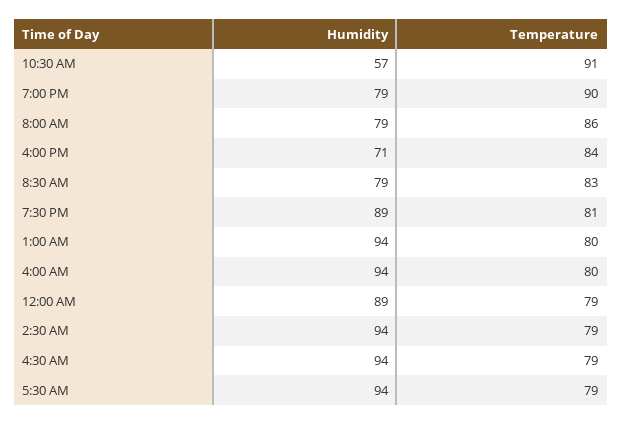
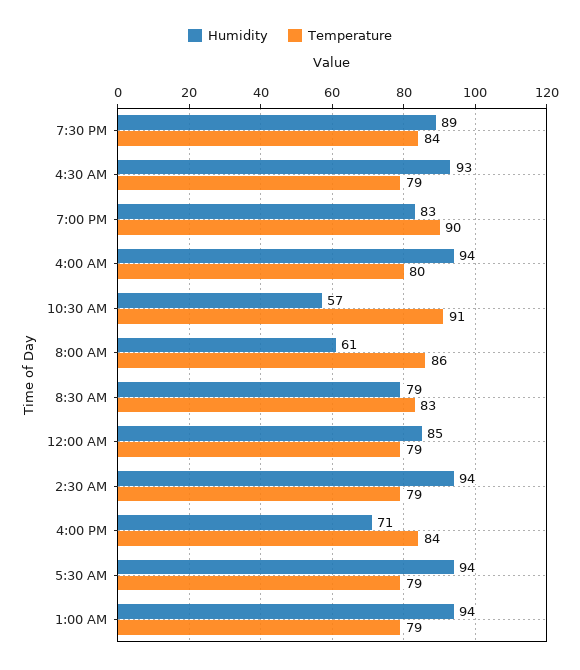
Humidity, 7:00 PM: 79 -> 83
Humidity, 8:00 AM: 79 -> 61
Temperature, 7:30 PM: 81 -> 84
Temperature, 1:00 AM: 80 -> 79
Humidity, 12:00 AM: 89 -> 85
Humidity, 4:30 AM: 94 -> 93

